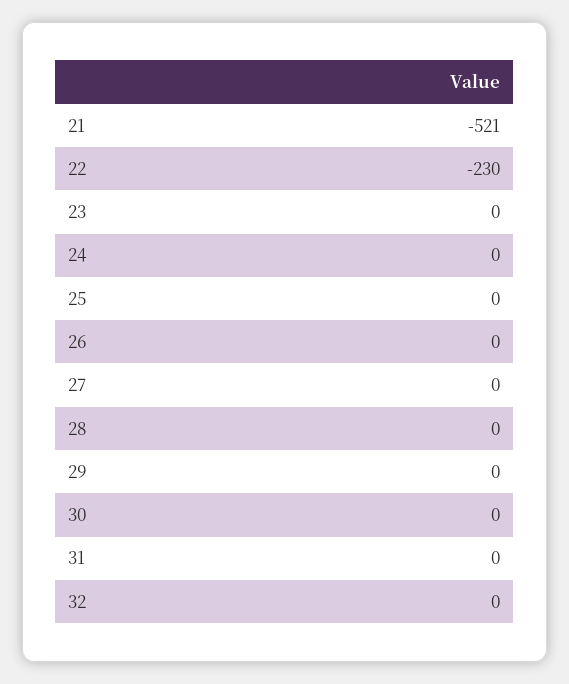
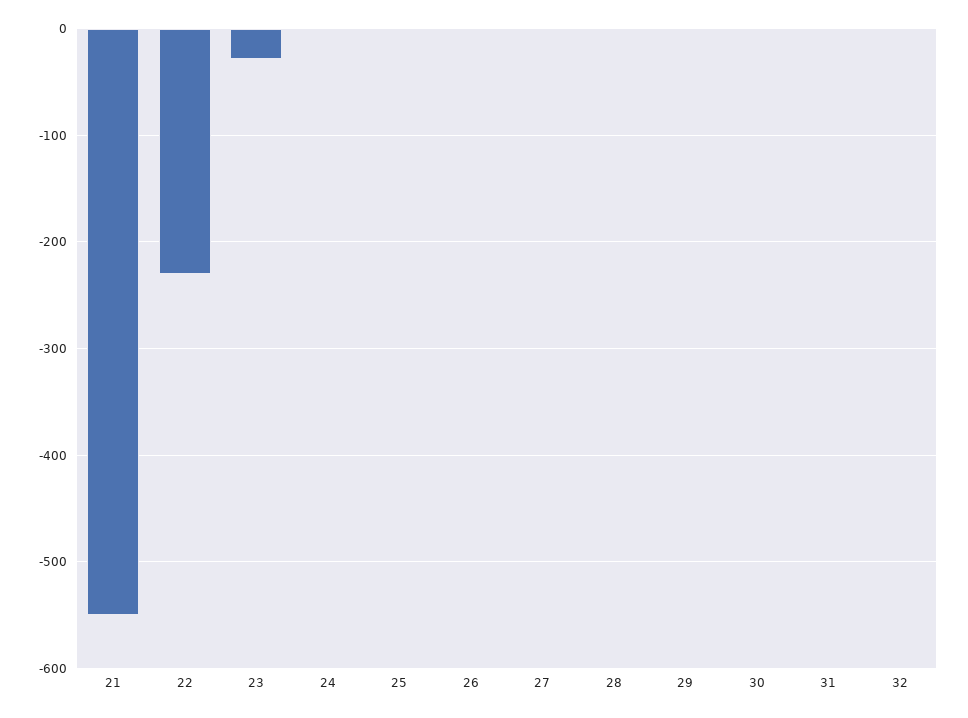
21: -521 -> -550
23: 0 -> -30

